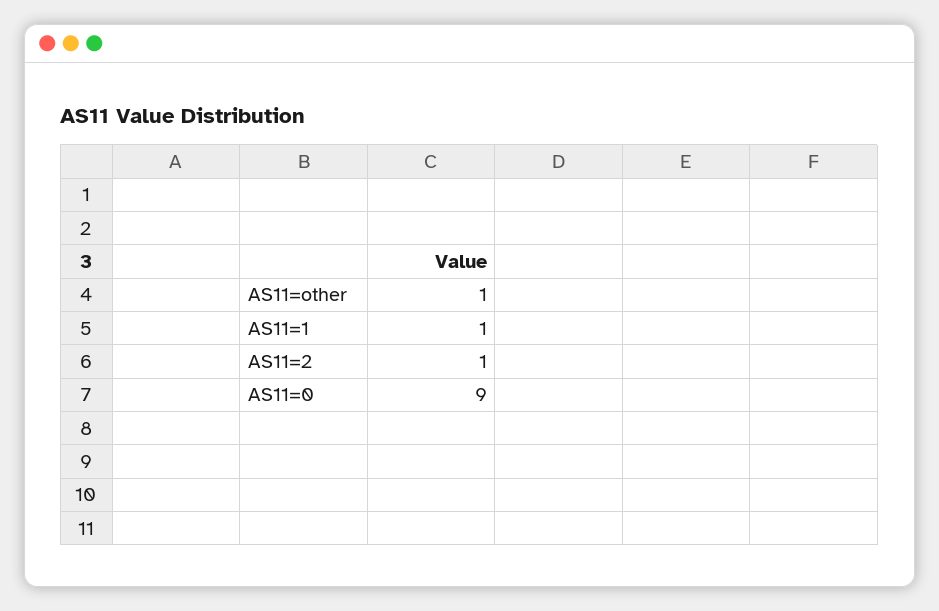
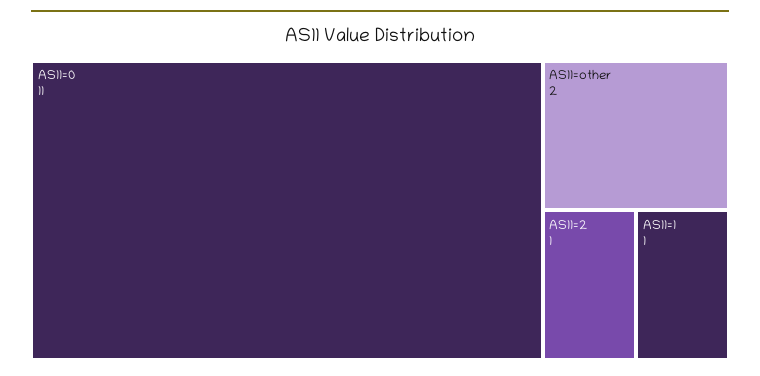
AS11=other: 1 -> 2
AS11=0: 9 -> 11

